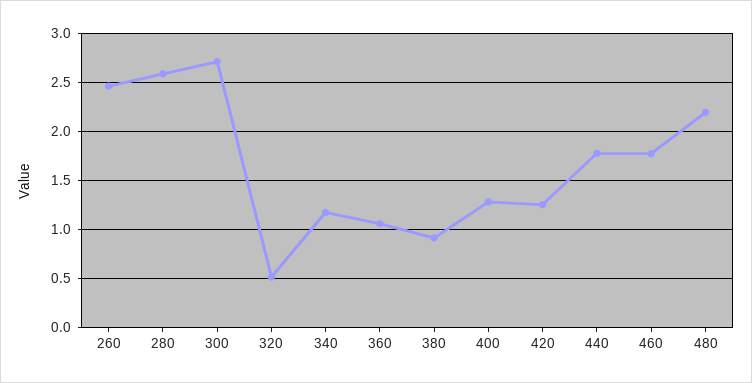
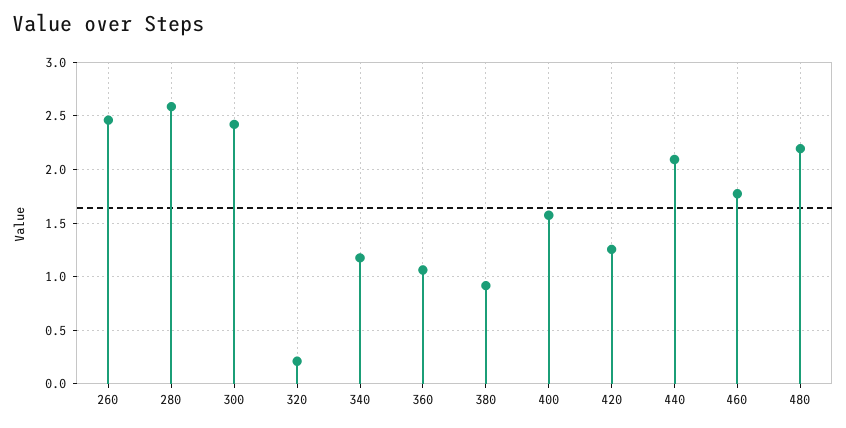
300: 2.7 -> 2.4
320: 0.5 -> 0.2
400: 1.3 -> 1.6
440: 1.8 -> 2.1

